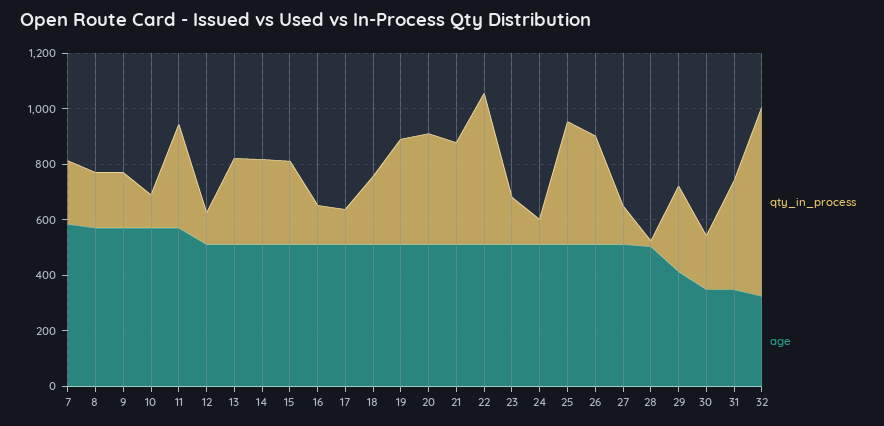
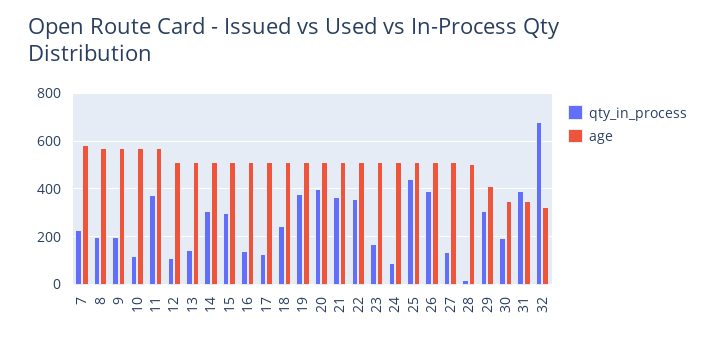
qty_in_process, 13: 300 -> 150
qty_in_process, 22: 550 -> 350

